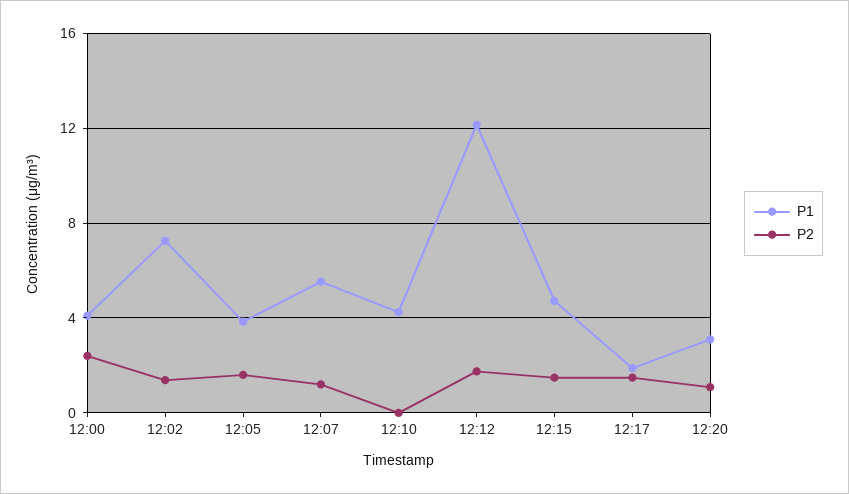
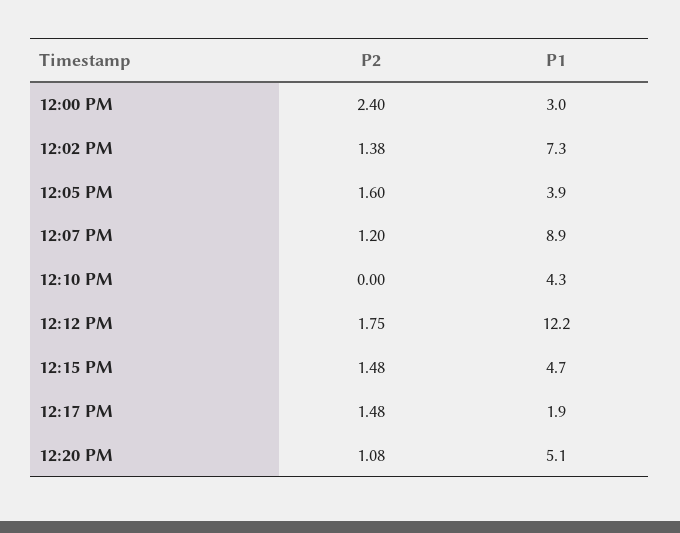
P1, 12:00: 4 -> 3
P1, 12:07: 5.5 -> 8.9
P1, 12:20: 3 -> 5.1

